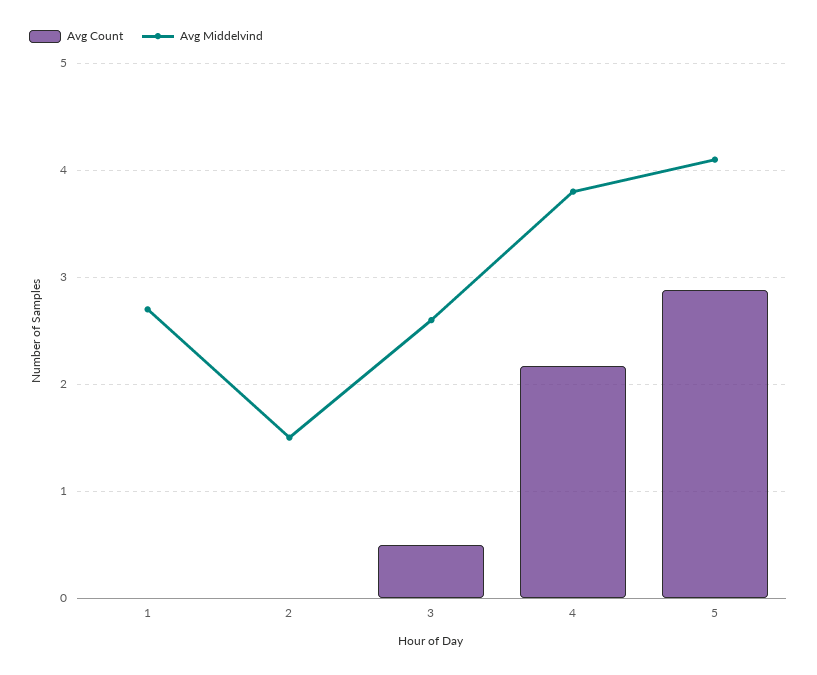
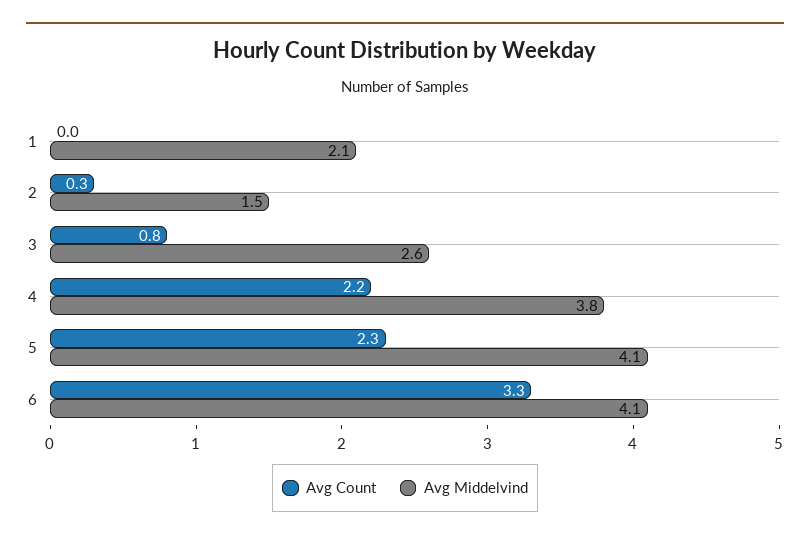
Avg Middelvind, 1: 2.7 -> 2.1
Avg Count, 2: 0 -> 0.3
Avg Count, 3: 0.5 -> 0.8
Avg Count, 5: 2.9 -> 2.3
Avg Count, 6: none -> 3.3
Avg Middelvind, 6: none -> 4.1

